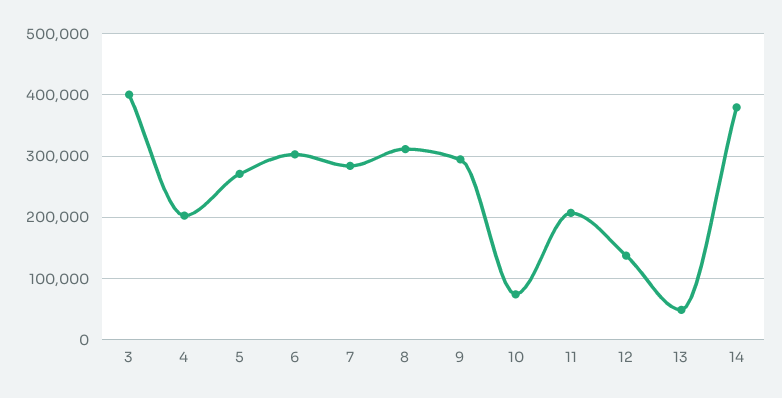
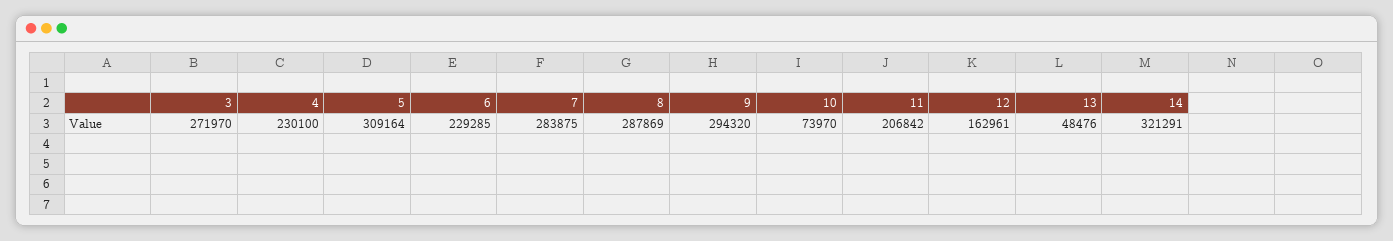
3: 400000 -> 271970
4: 200000 -> 230100
5: 270000 -> 309164
6: 300000 -> 229285
8: 310000 -> 287869
12: 140000 -> 162961
14: 380000 -> 321291

